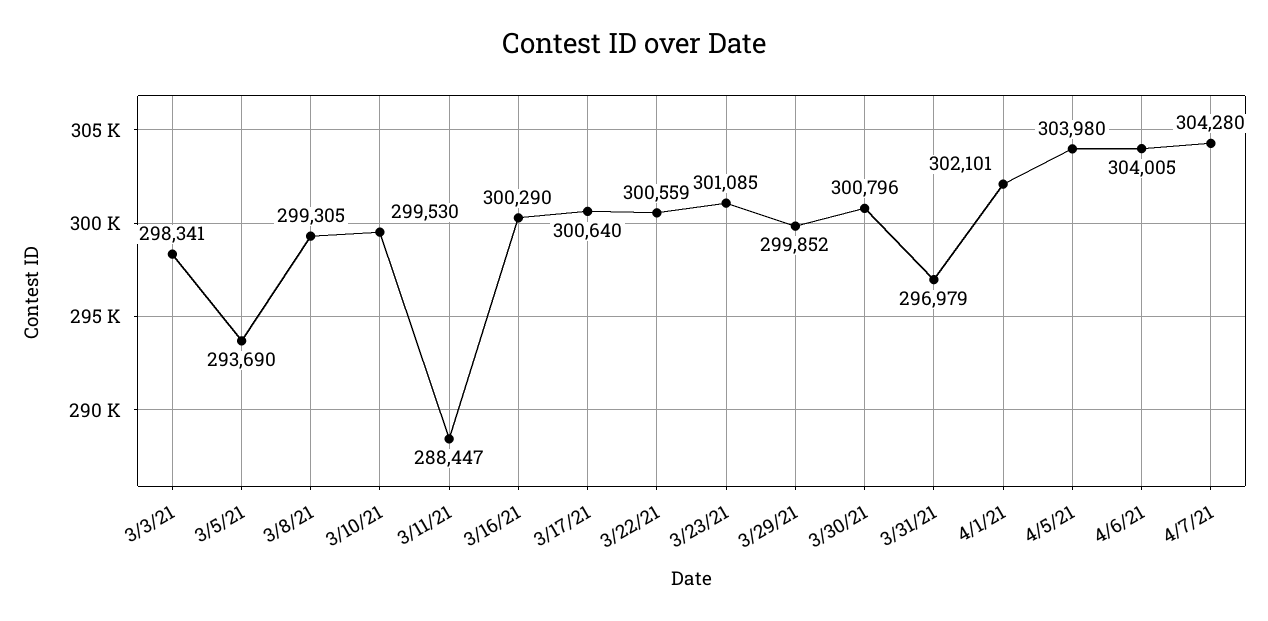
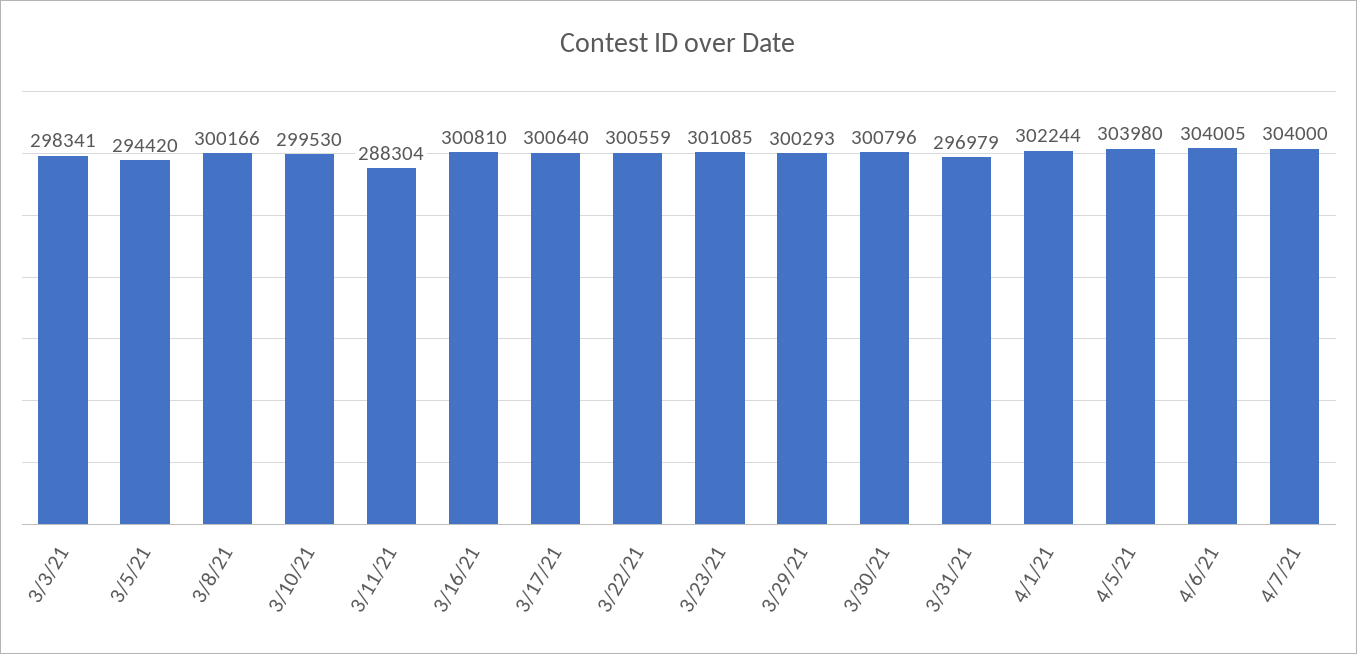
3/5/21: 293690 -> 294420
3/8/21: 299305 -> 300166
3/11/21: 288447 -> 288304
3/16/21: 300290 -> 300810
3/29/21: 299852 -> 300293
4/1/21: 302101 -> 302244
4/7/21: 304280 -> 304000

